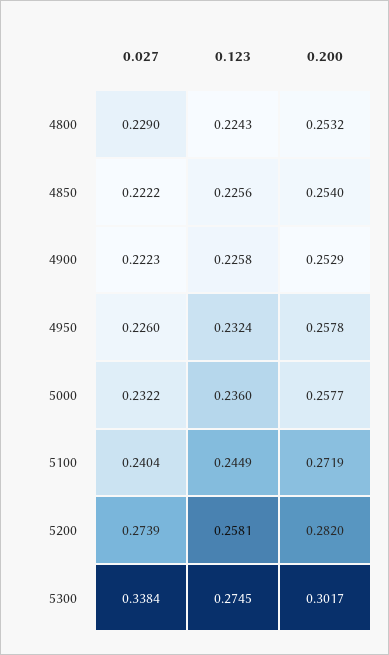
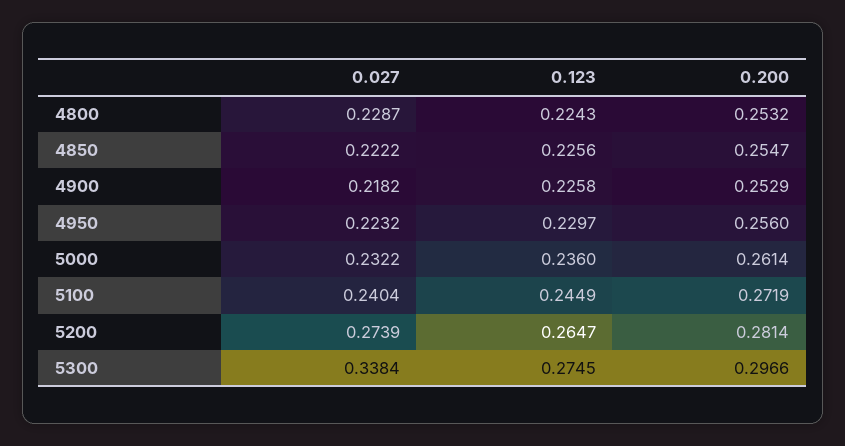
0.027, 4800: 0.229 -> 0.2287
0.200, 4850: 0.254 -> 0.2547
0.027, 4900: 0.2223 -> 0.2182
0.027, 4950: 0.226 -> 0.2232
0.123, 4950: 0.2324 -> 0.2297
0.200, 4950: 0.2578 -> 0.256
0.200, 5000: 0.2577 -> 0.2614
0.123, 5200: 0.2581 -> 0.2647
0.200, 5200: 0.282 -> 0.2814
0.200, 5300: 0.3017 -> 0.2966

